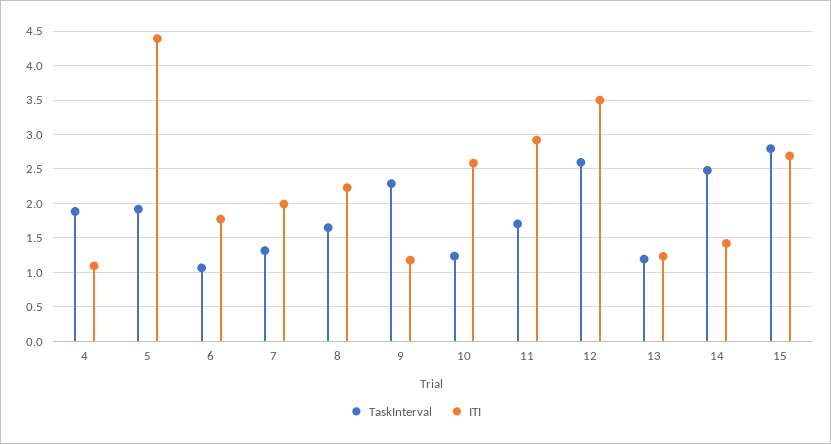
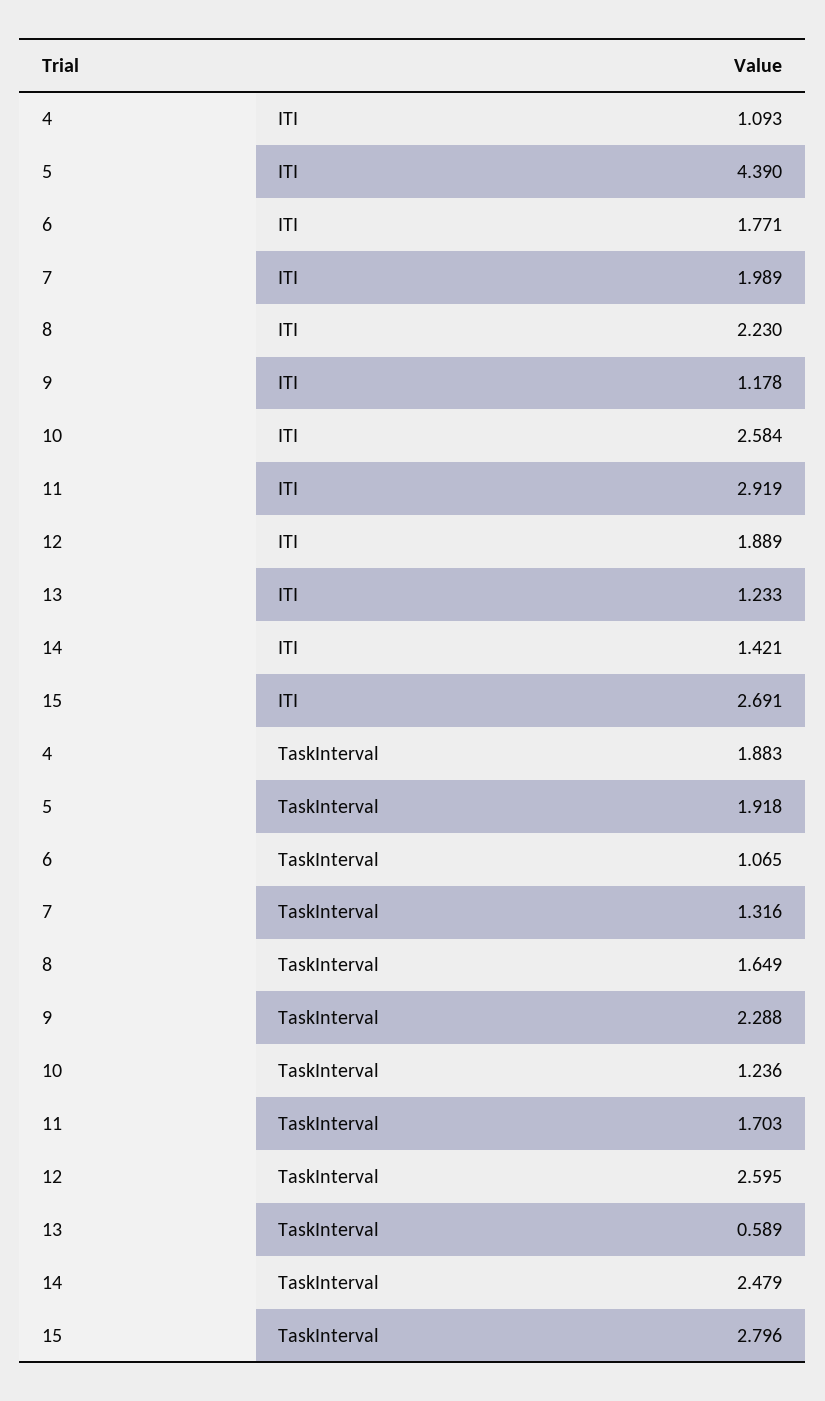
ITI, 12: 3.5 -> 1.889
TaskInterval, 13: 1.2 -> 0.589

